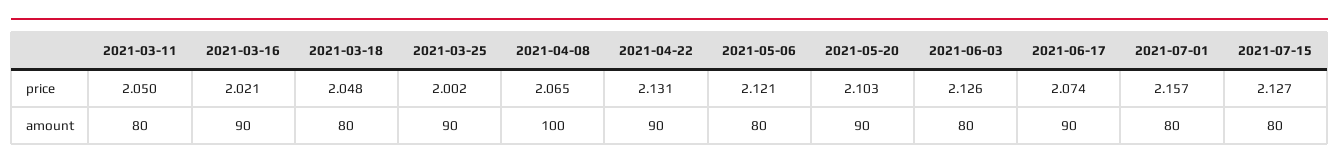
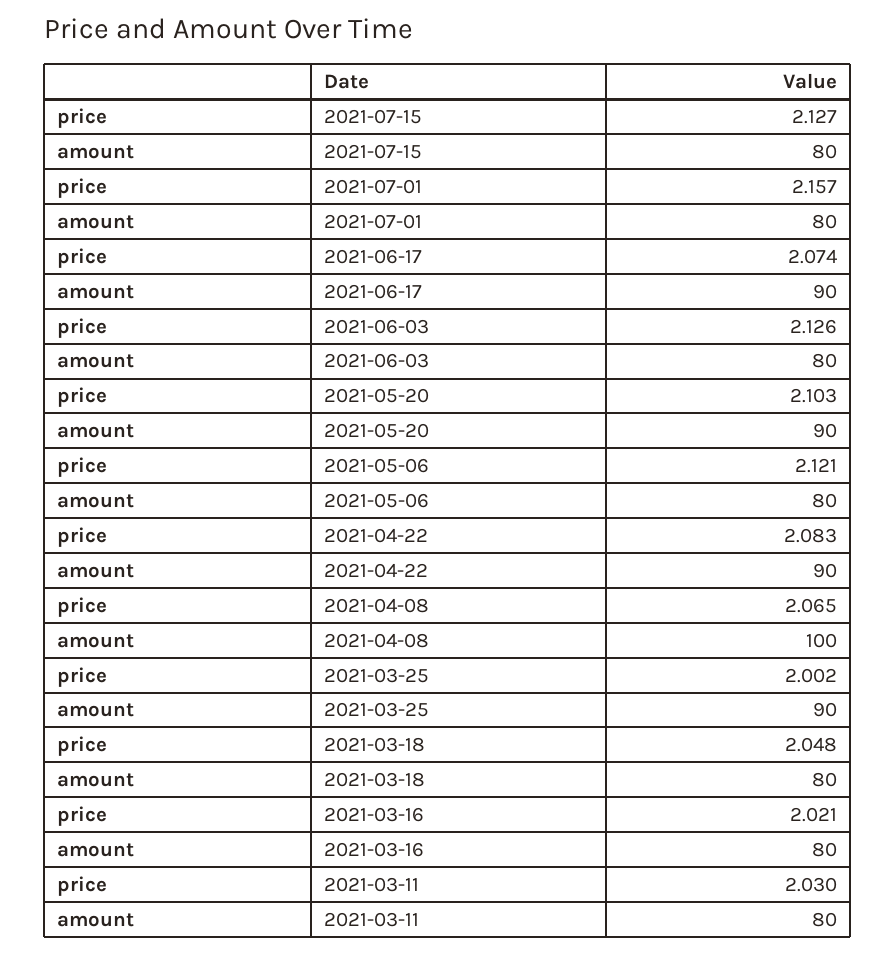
2021-03-11, price: 2.05 -> 2.03
2021-04-22, price: 2.131 -> 2.083
2021-03-16, amount: 90 -> 80

